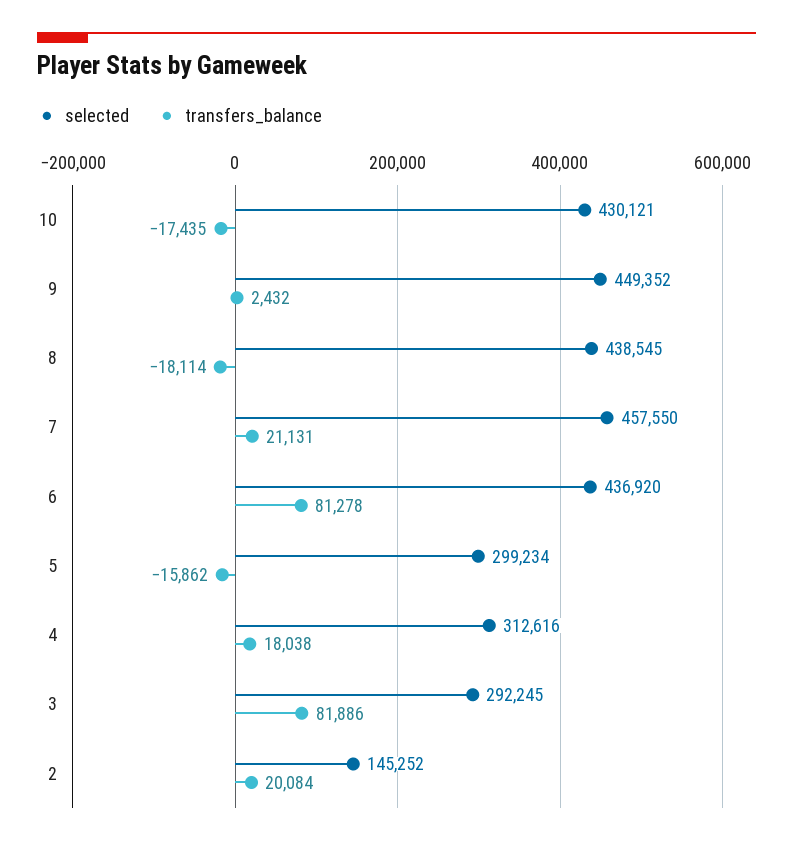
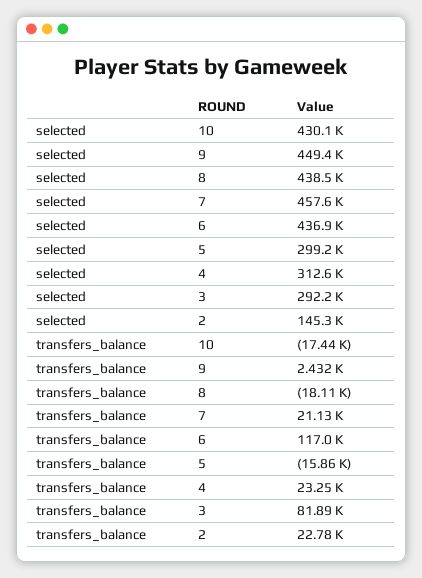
transfers_balance, 6: 81278 -> 117000
transfers_balance, 4: 18038 -> 23250
transfers_balance, 2: 20084 -> 22780

